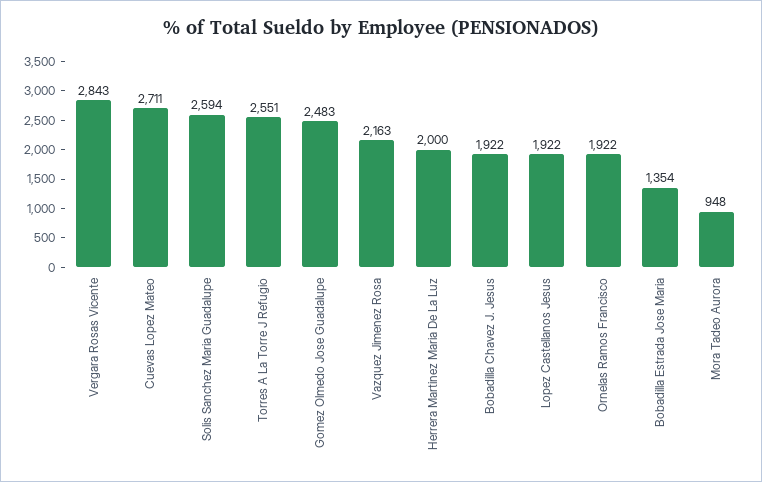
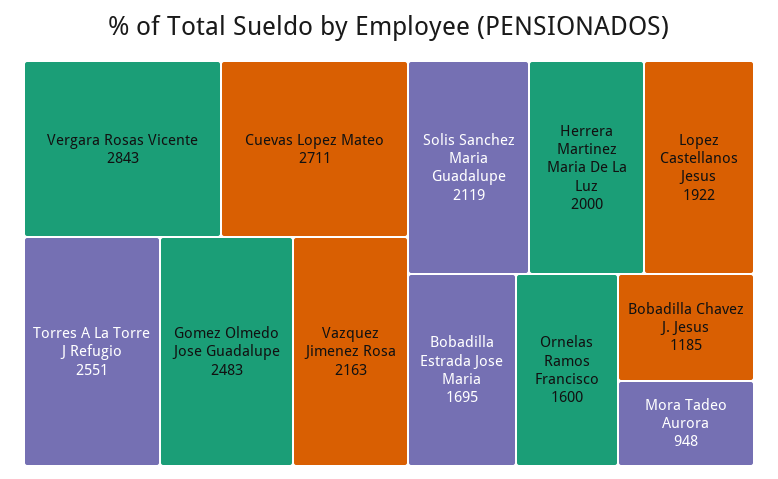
Solis Sanchez Maria Guadalupe: 2594 -> 2119
Bobadilla Chavez J. Jesus: 1922 -> 1185
Ornelas Ramos Francisco: 1922 -> 1600
Bobadilla Estrada Jose Maria: 1354 -> 1695

